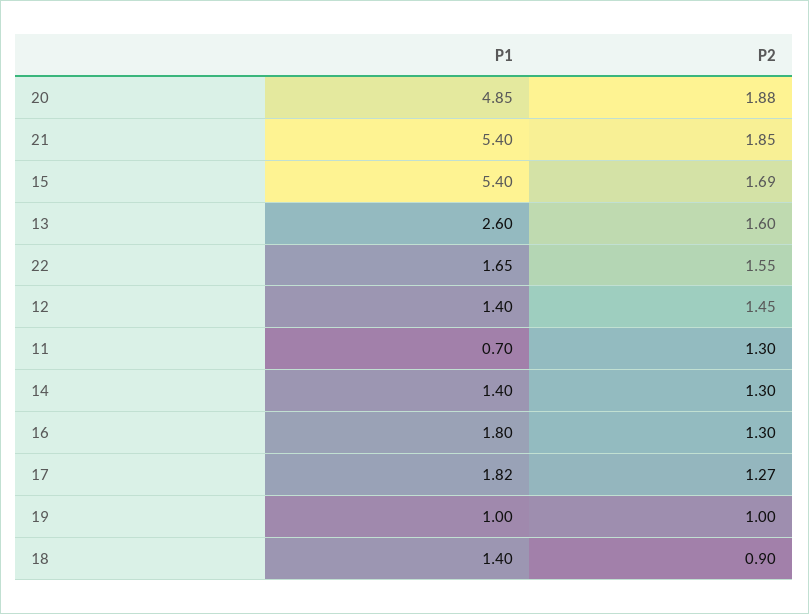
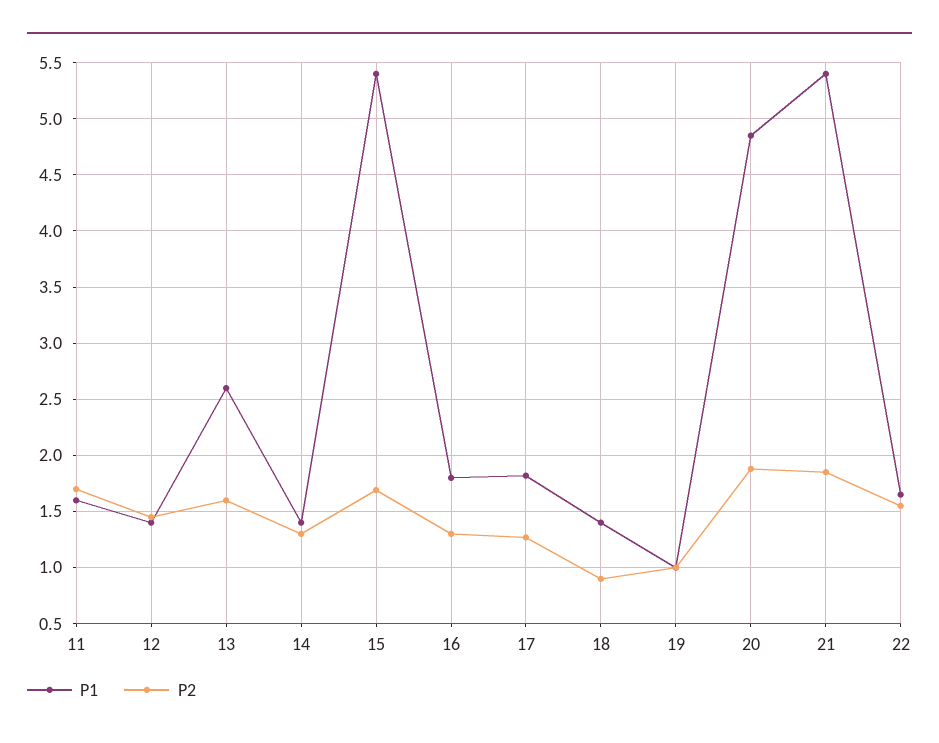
P1, 11: 0.7 -> 1.6
P2, 11: 1.3 -> 1.7

